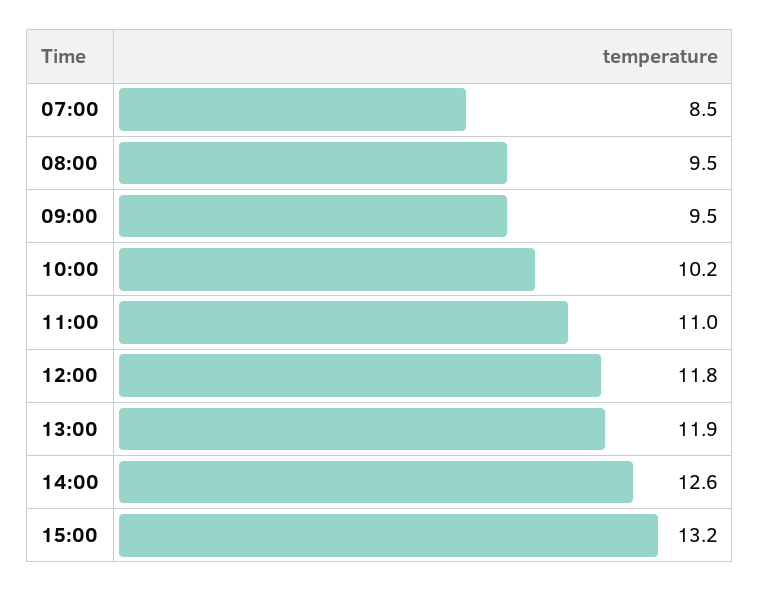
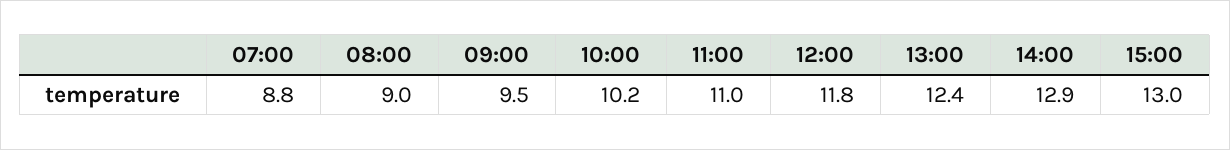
07:00: 8.5 -> 8.8
08:00: 9.5 -> 9
13:00: 11.9 -> 12.4
14:00: 12.6 -> 12.9
15:00: 13.2 -> 13

